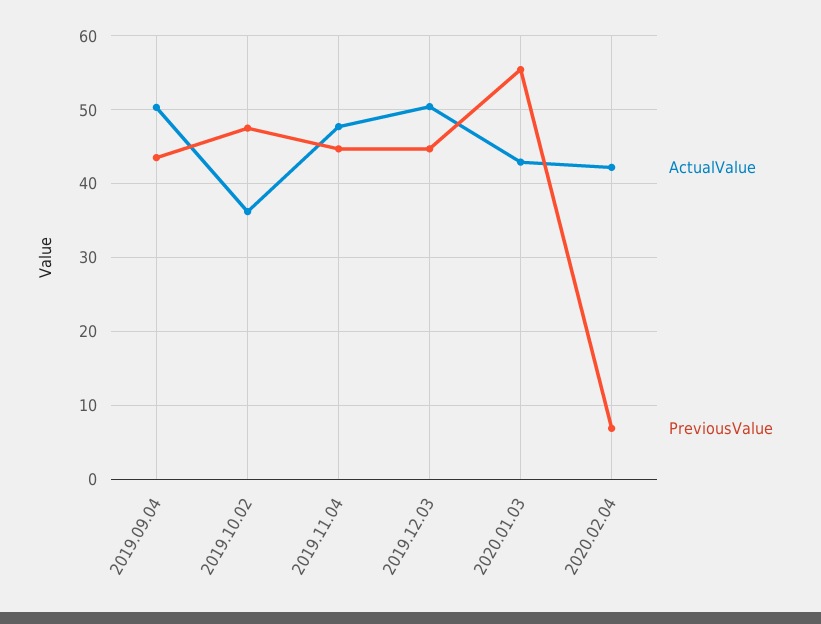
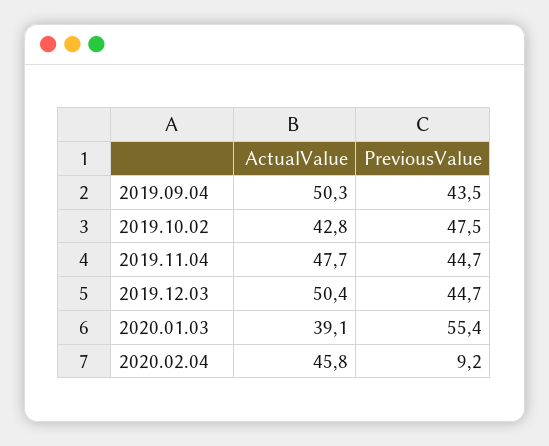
ActualValue, 2019.10.02: 36 -> 42.8
ActualValue, 2020.01.03: 43 -> 39.1
ActualValue, 2020.02.04: 42 -> 45.8
PreviousValue, 2020.02.04: 7 -> 9.2

